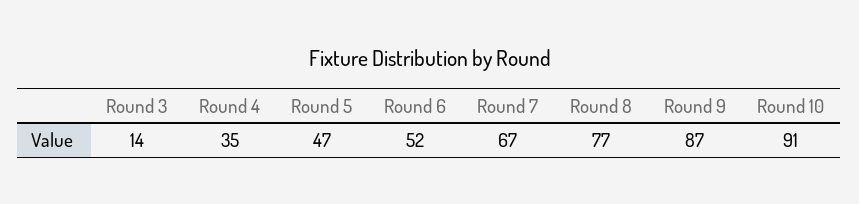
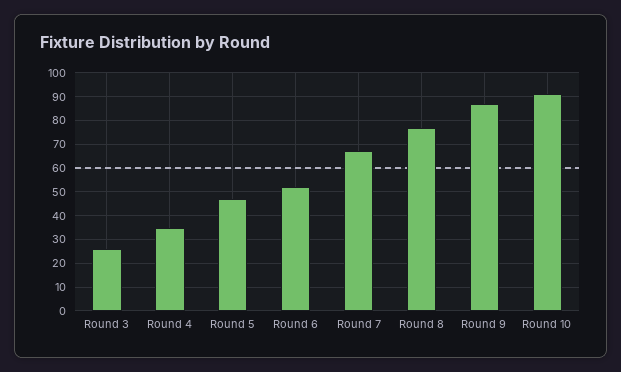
Round 3: 14 -> 25

